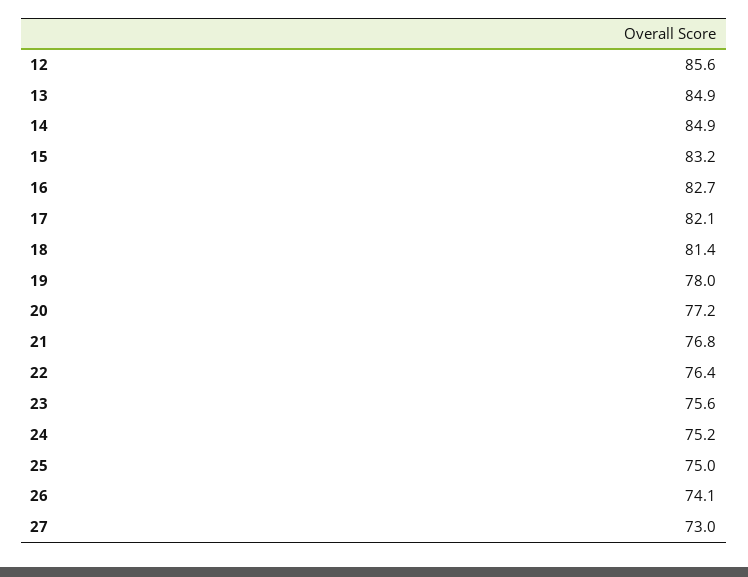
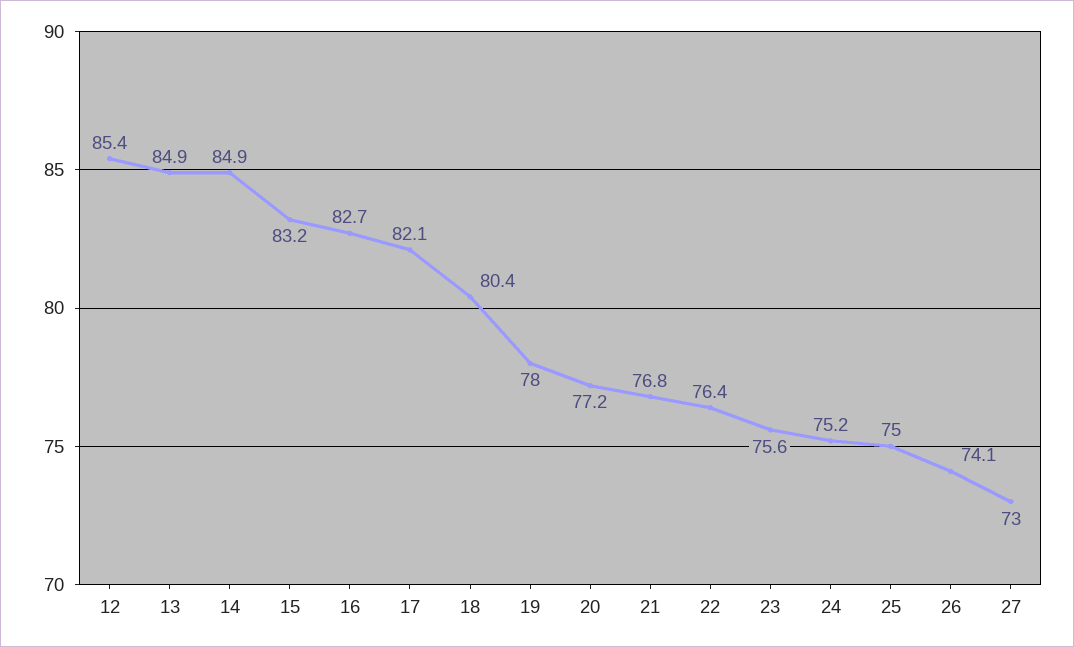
12: 85.6 -> 85.4
18: 81.4 -> 80.4

